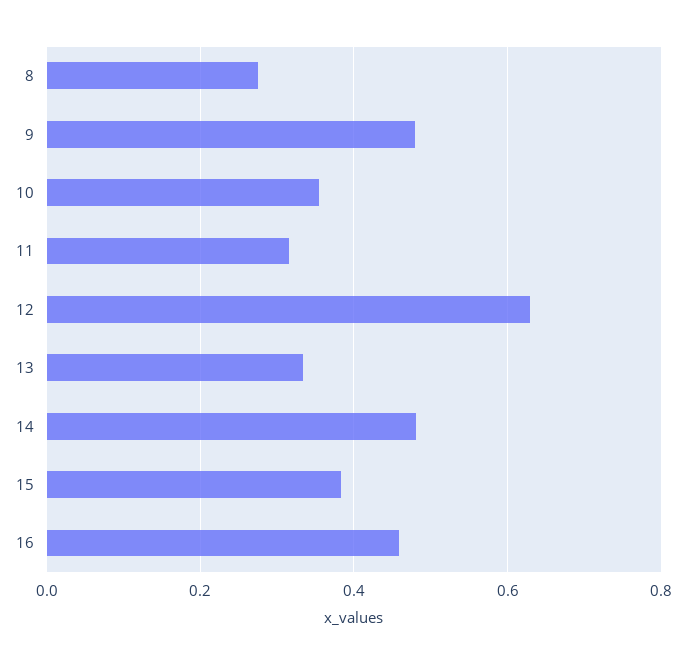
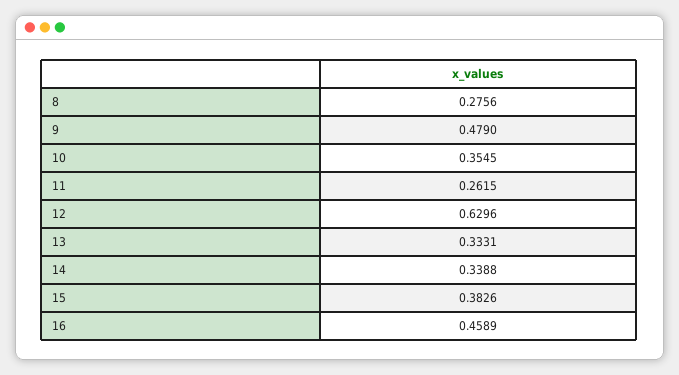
11: 0.32 -> 0.2615
14: 0.48 -> 0.3388

